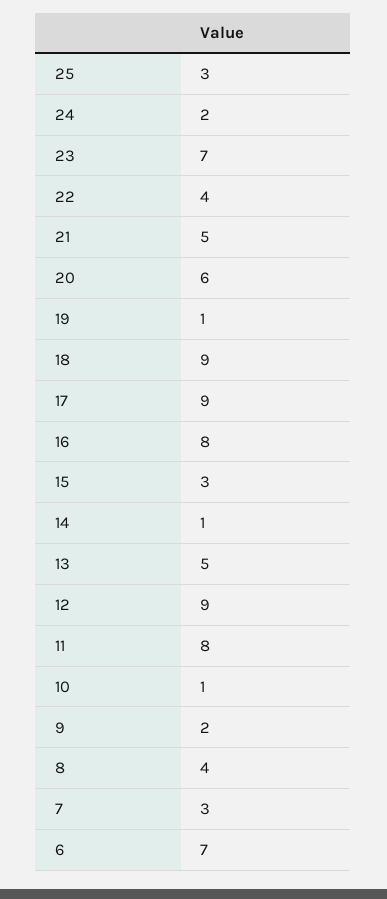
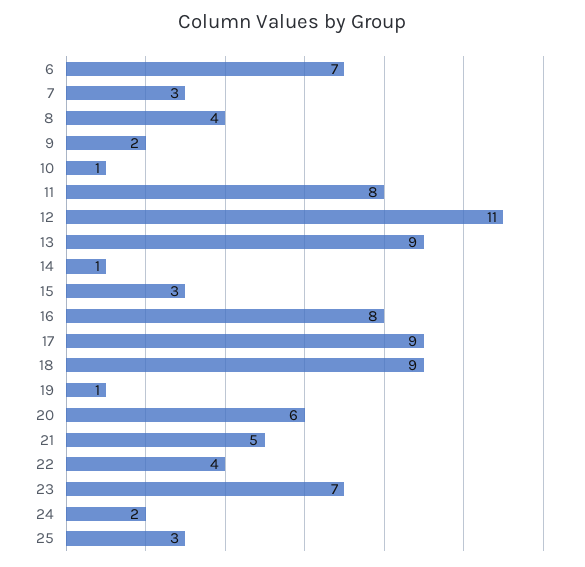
13: 5 -> 9
12: 9 -> 11

